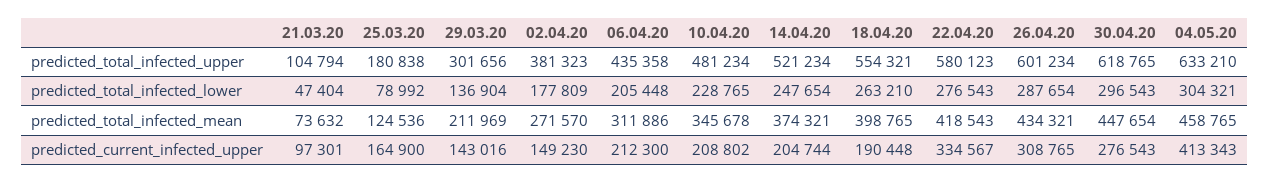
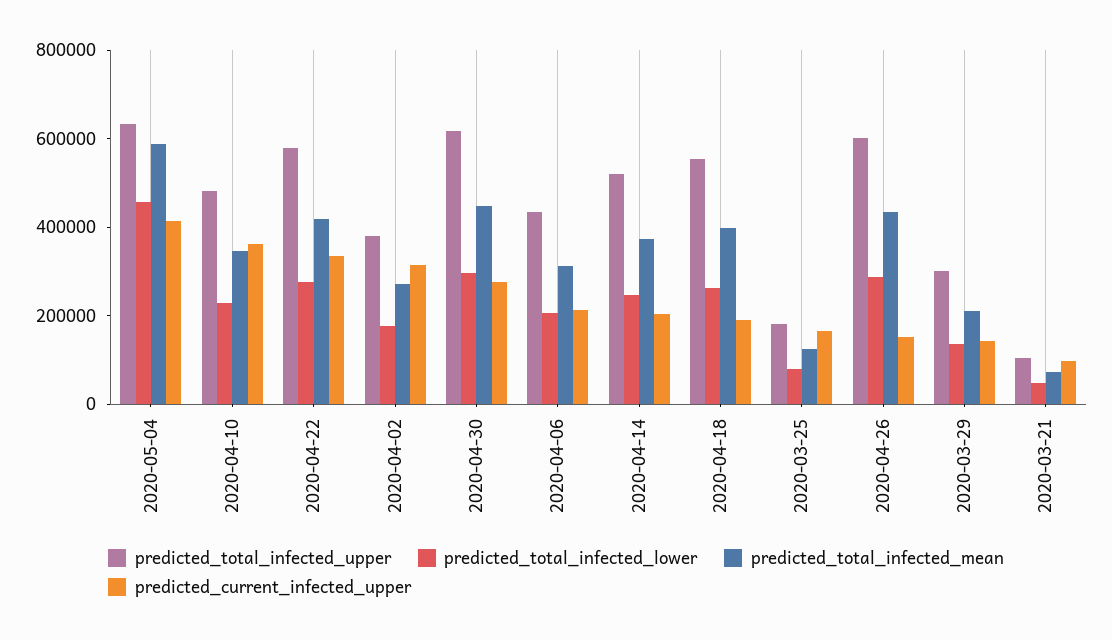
predicted_total_infected_lower, 04.05.20: 304321 -> 450000
predicted_total_infected_mean, 04.05.20: 458765 -> 600000
predicted_current_infected_upper, 02.04.20: 149230 -> 300000
predicted_current_infected_upper, 10.04.20: 208802 -> 350000
predicted_current_infected_upper, 26.04.20: 308765 -> 150000

